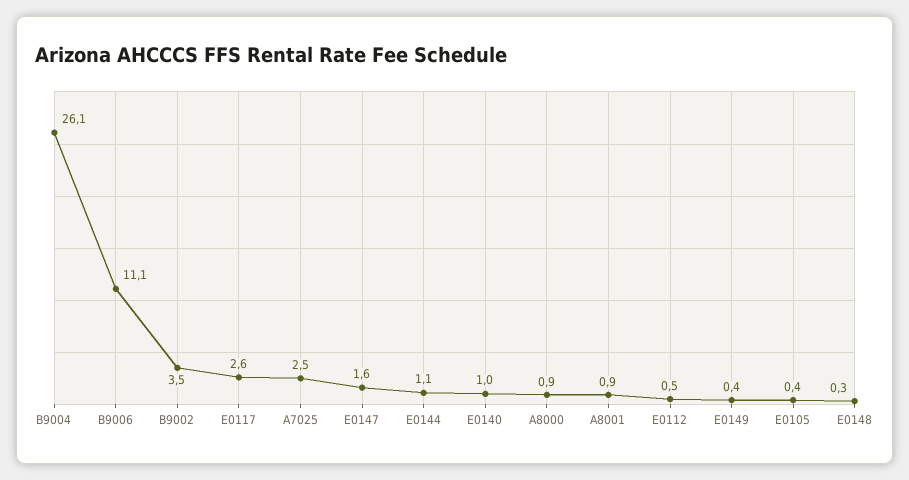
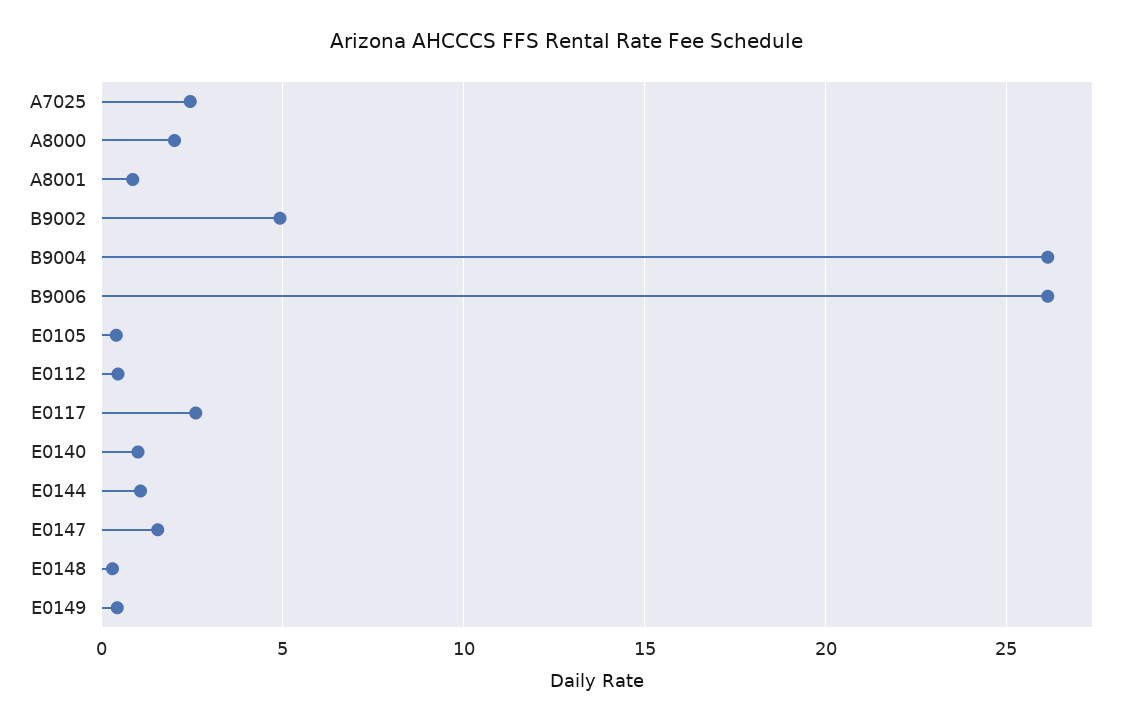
B9006: 11.1 -> 26
B9002: 3.5 -> 5
A8000: 0.9 -> 2

